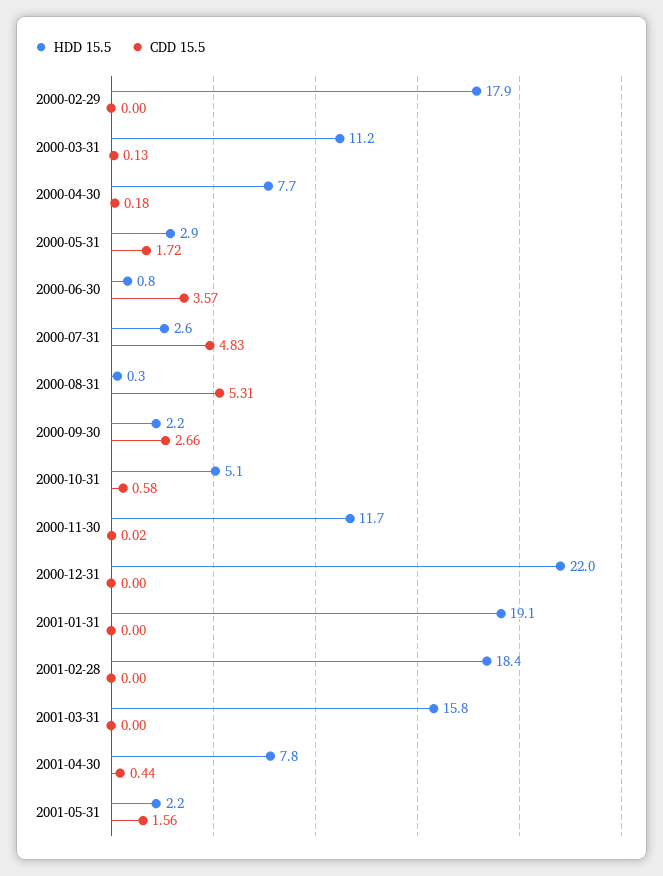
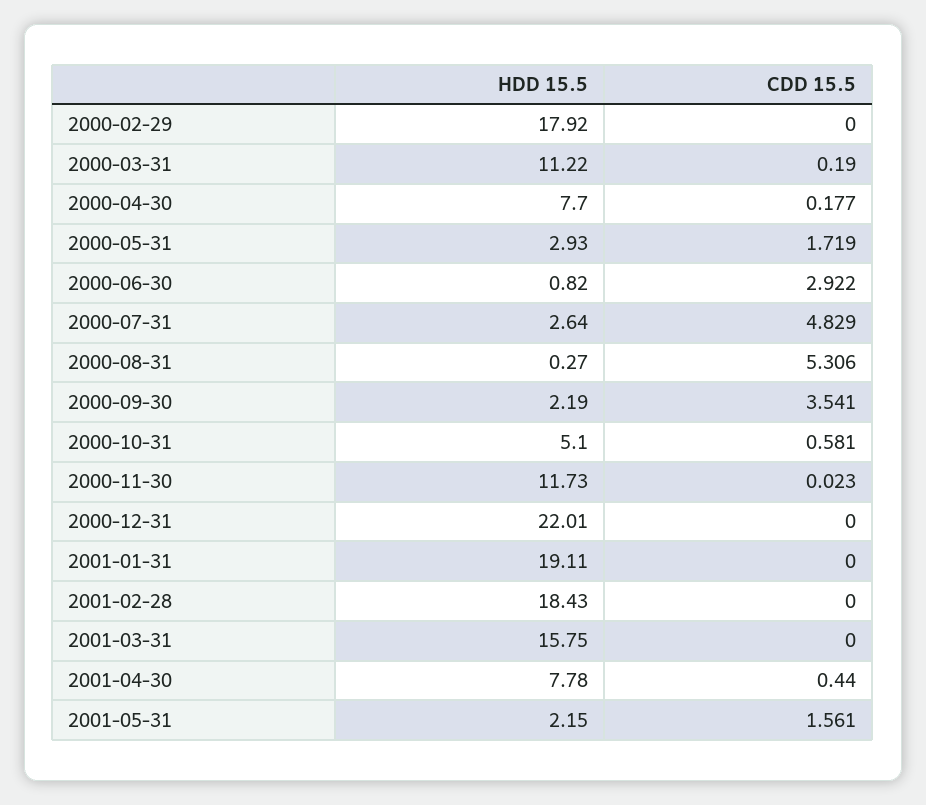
CDD 15.5, 2000-03-31: 0.13 -> 0.19
CDD 15.5, 2000-06-30: 3.57 -> 2.922
CDD 15.5, 2000-09-30: 2.66 -> 3.541

